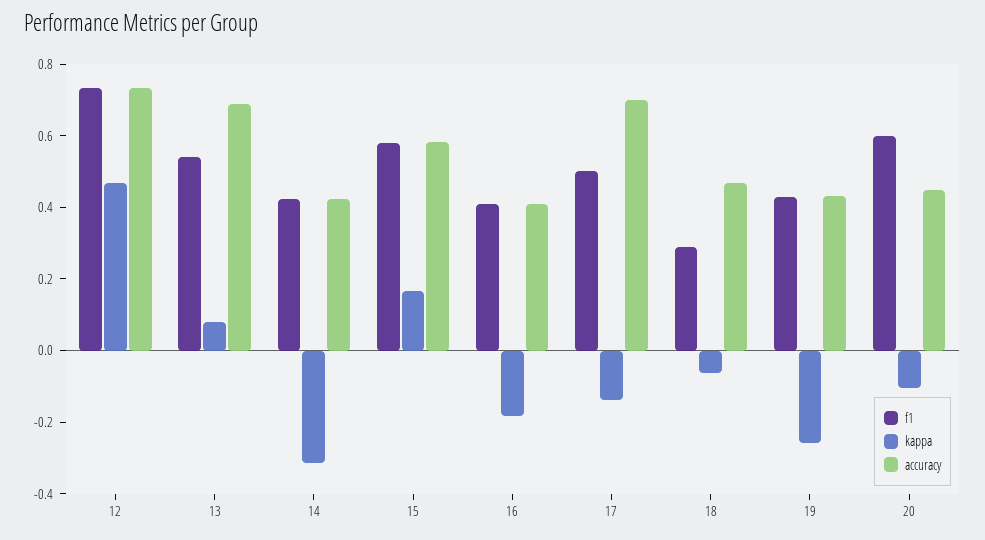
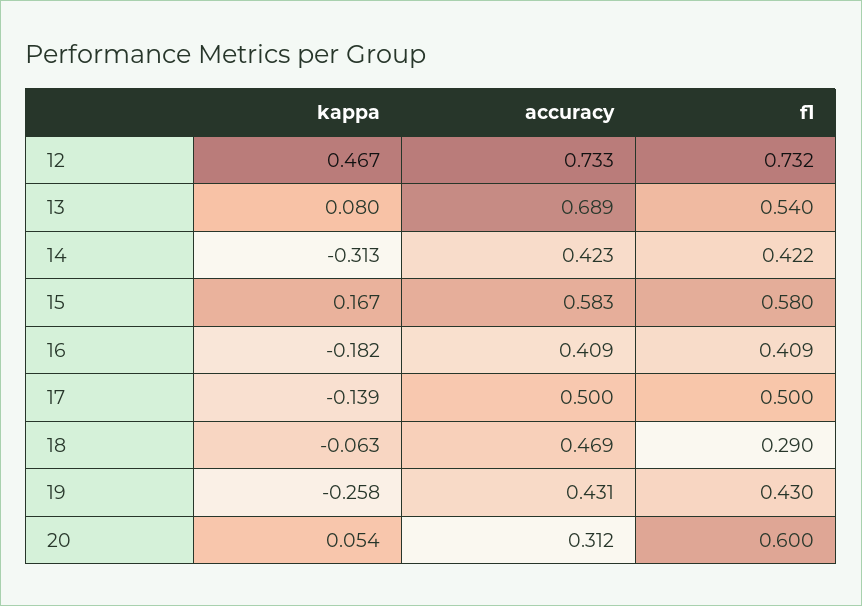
accuracy, 17: 0.7 -> 0.5
kappa, 20: -0.1 -> 0.054
accuracy, 20: 0.45 -> 0.312

